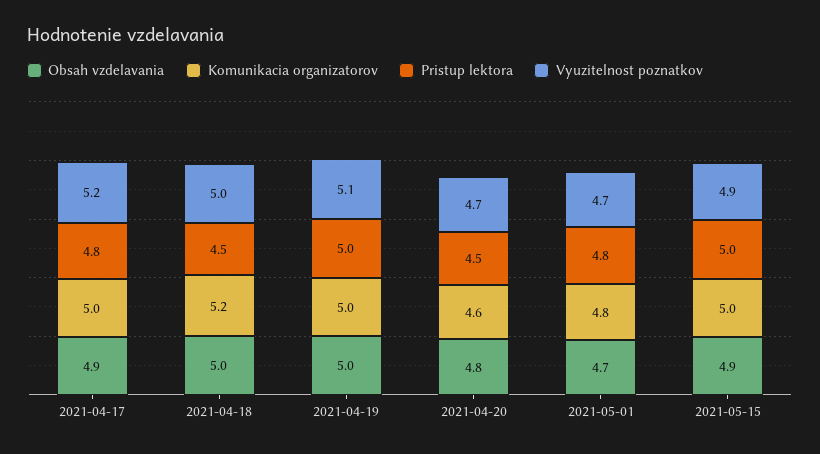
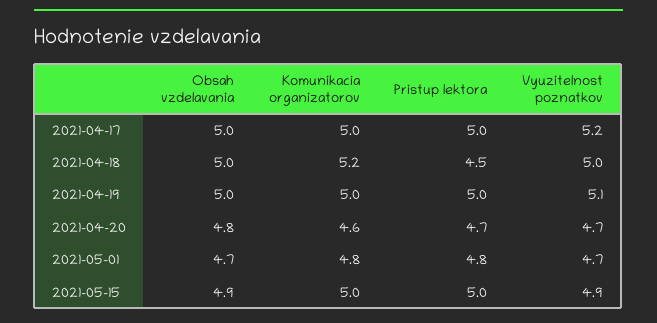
Obsah vzdelavania, 2021-04-17: 4.9 -> 5
Pristup lektora, 2021-04-17: 4.8 -> 5
Pristup lektora, 2021-04-20: 4.5 -> 4.7

